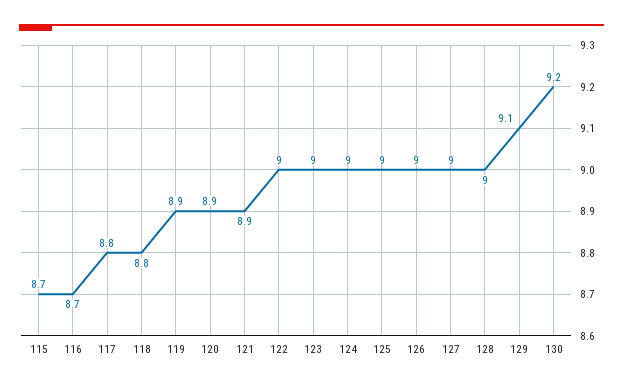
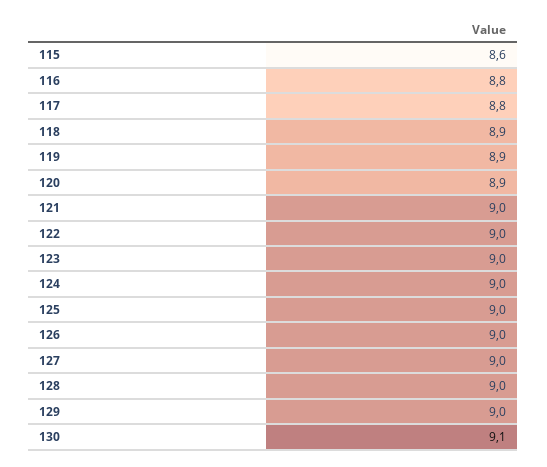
115: 8.7 -> 8.6
116: 8.7 -> 8.8
118: 8.8 -> 8.9
121: 8.9 -> 9
129: 9.1 -> 9
130: 9.2 -> 9.1

